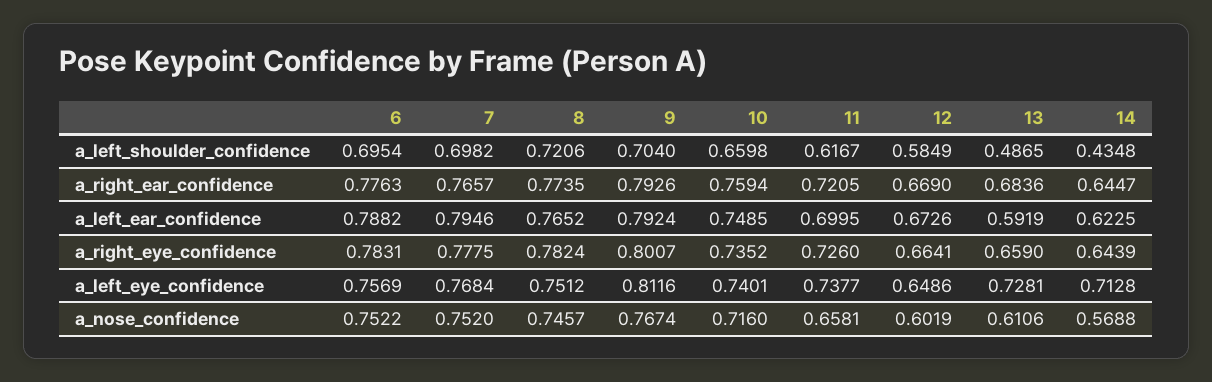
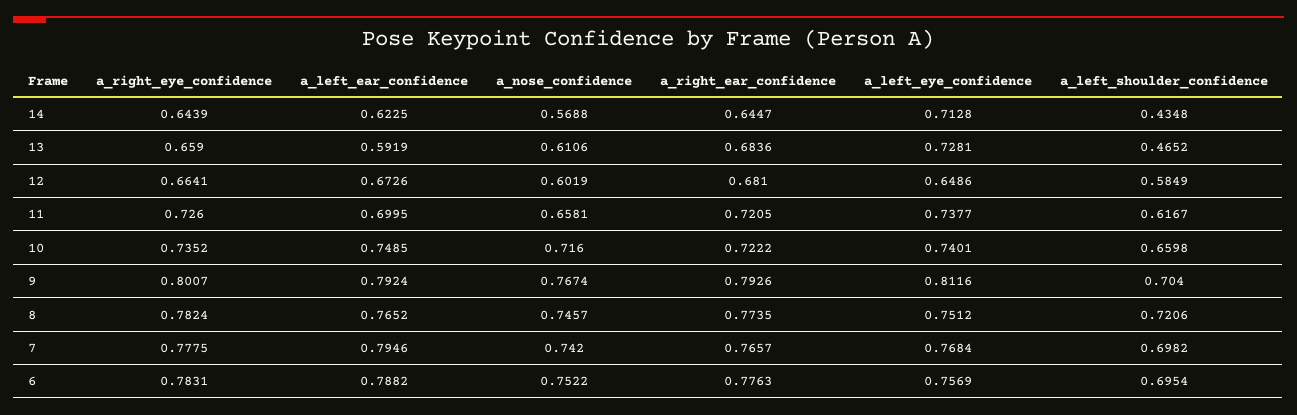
13, a_left_shoulder_confidence: 0.4865 -> 0.4652
10, a_right_ear_confidence: 0.7594 -> 0.7222
12, a_right_ear_confidence: 0.669 -> 0.681
7, a_nose_confidence: 0.752 -> 0.742

